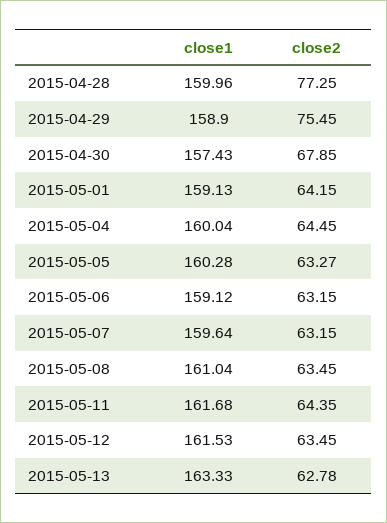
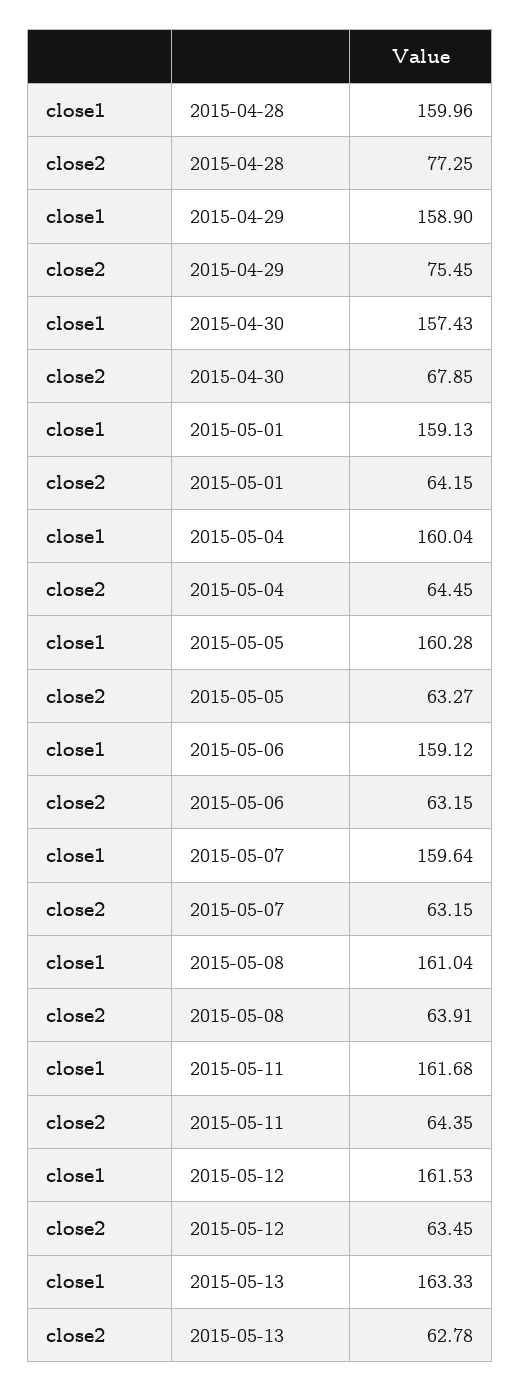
close2, 2015-05-08: 63.45 -> 63.91

